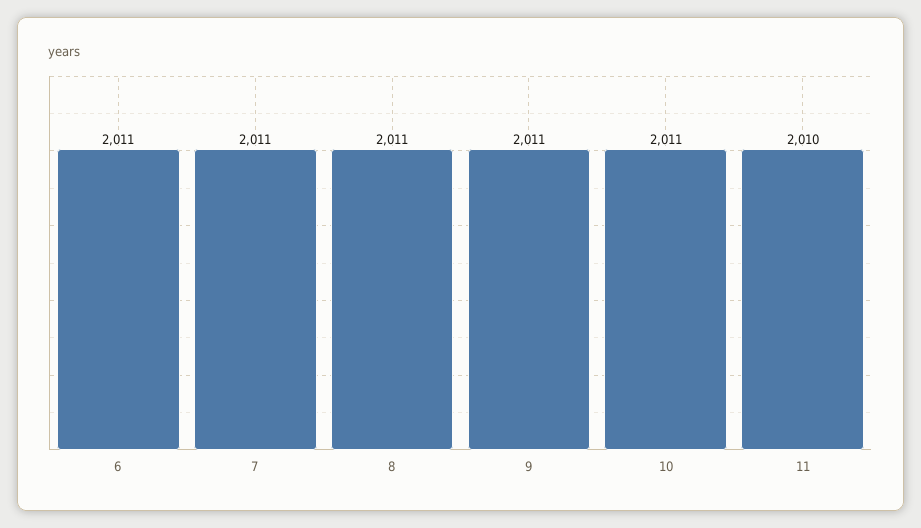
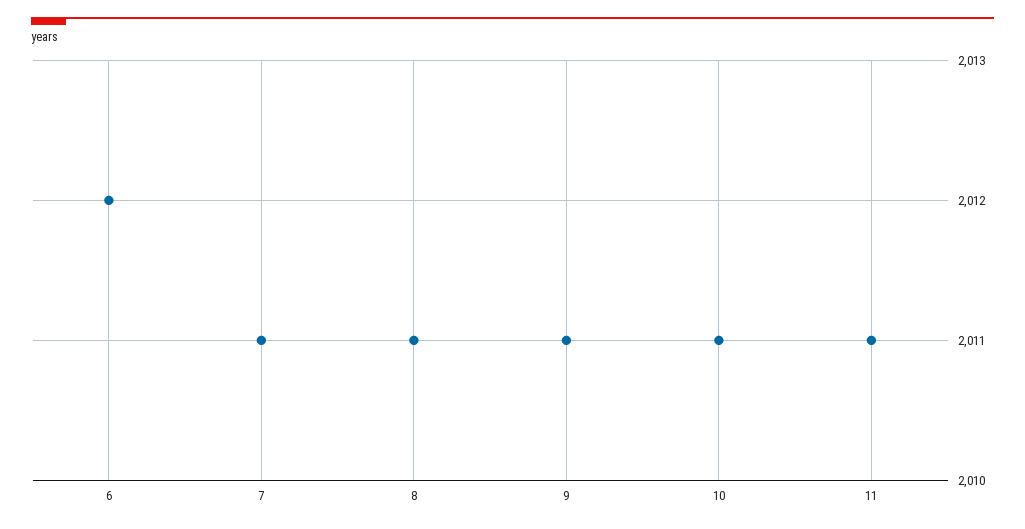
6: 2011 -> 2012
11: 2010 -> 2011

